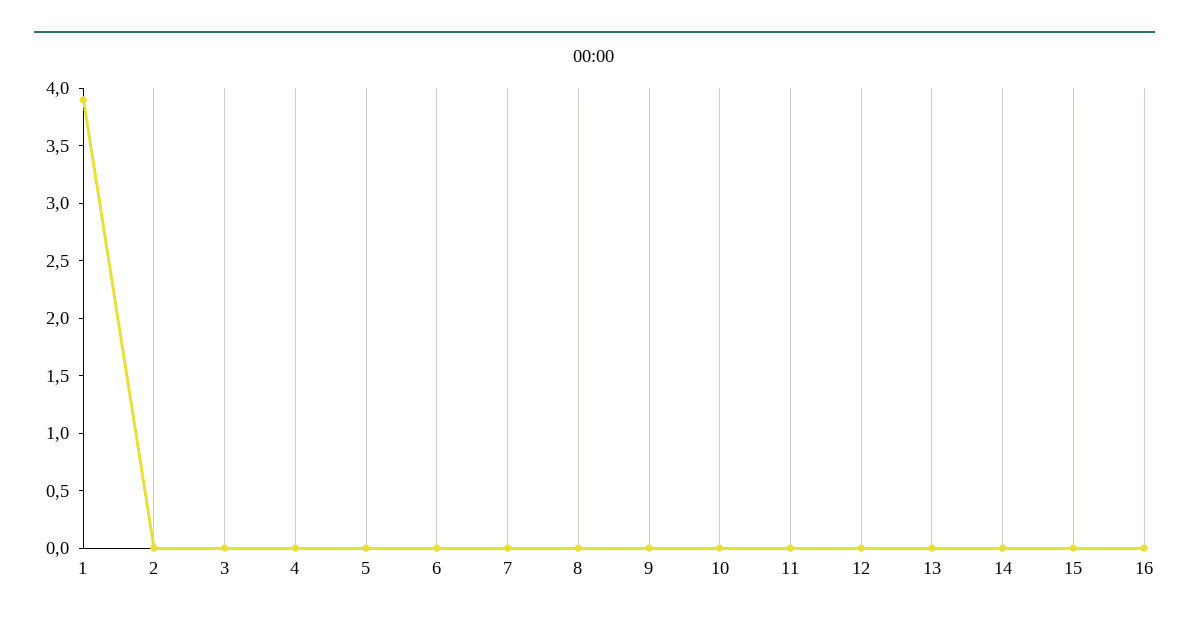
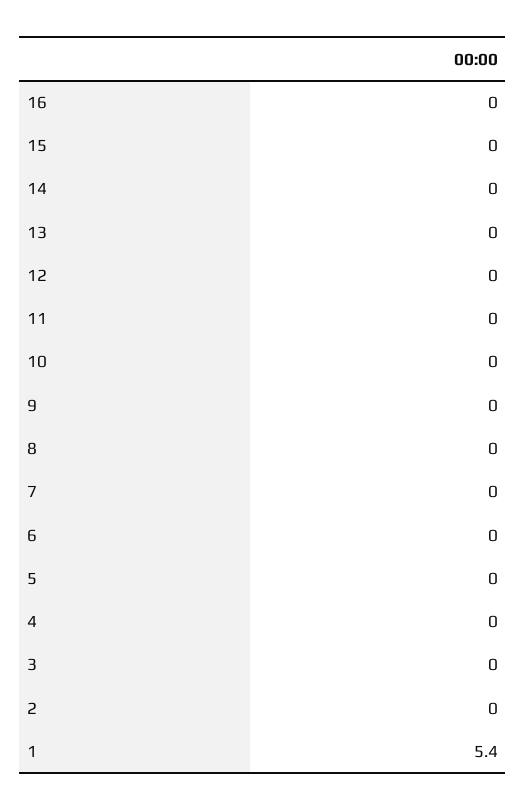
1: 3.9 -> 5.4

